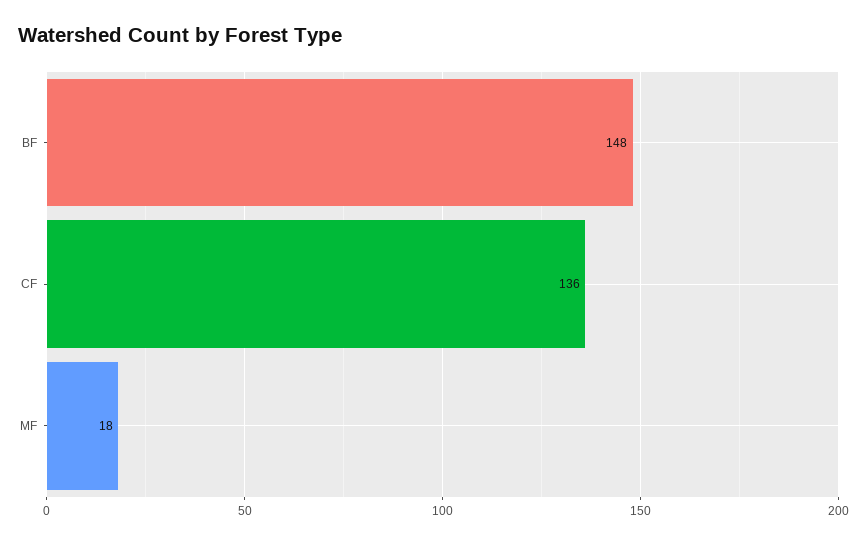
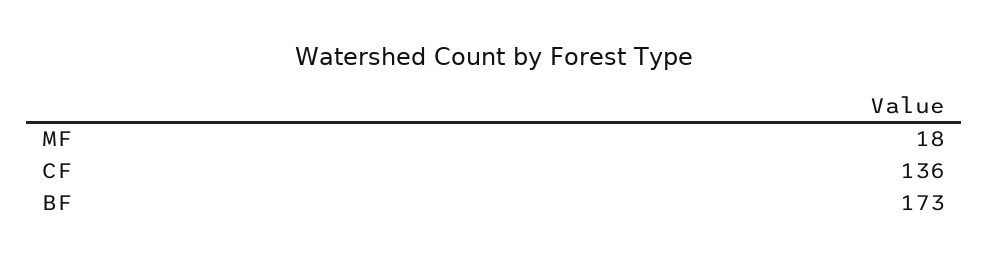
BF: 148 -> 173

